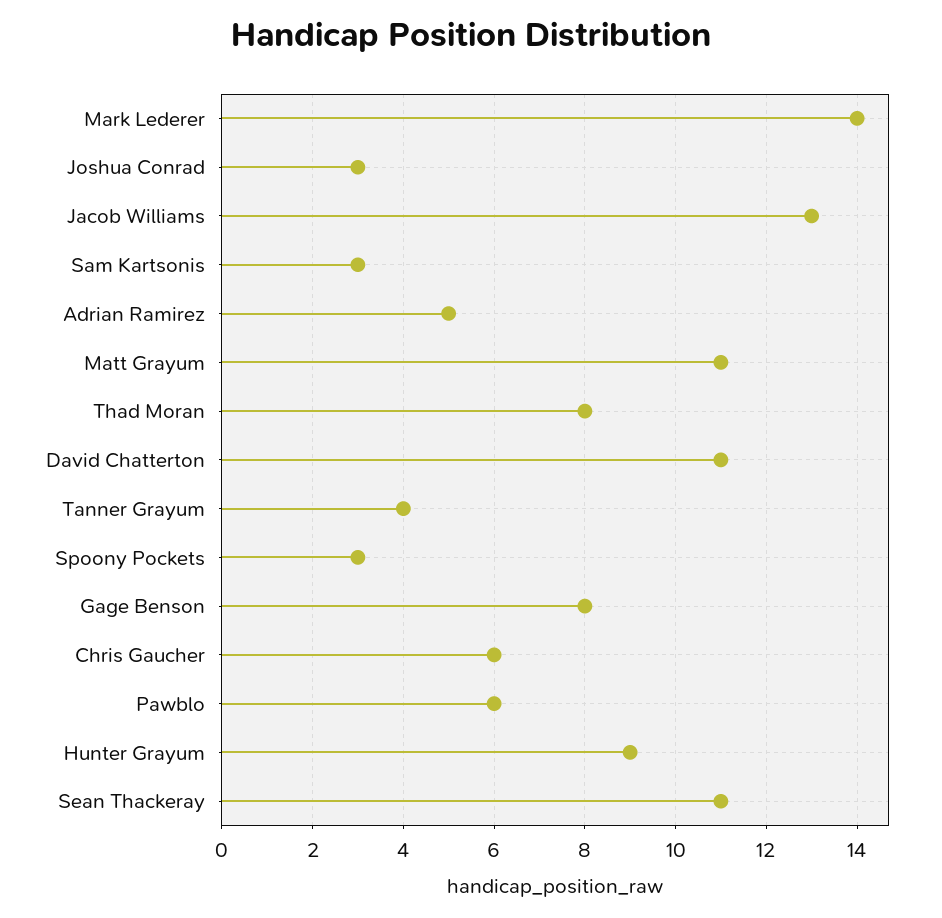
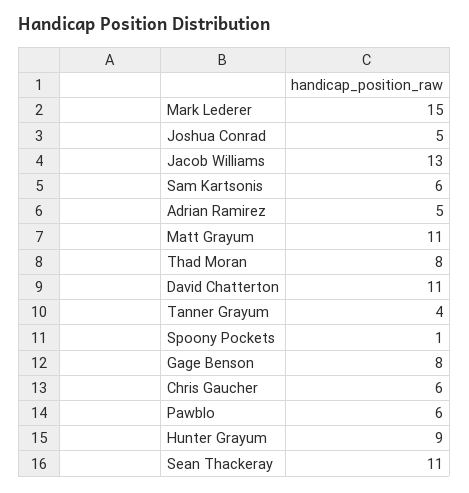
Mark Lederer: 14 -> 15
Joshua Conrad: 3 -> 5
Sam Kartsonis: 3 -> 6
Spoony Pockets: 3 -> 1

